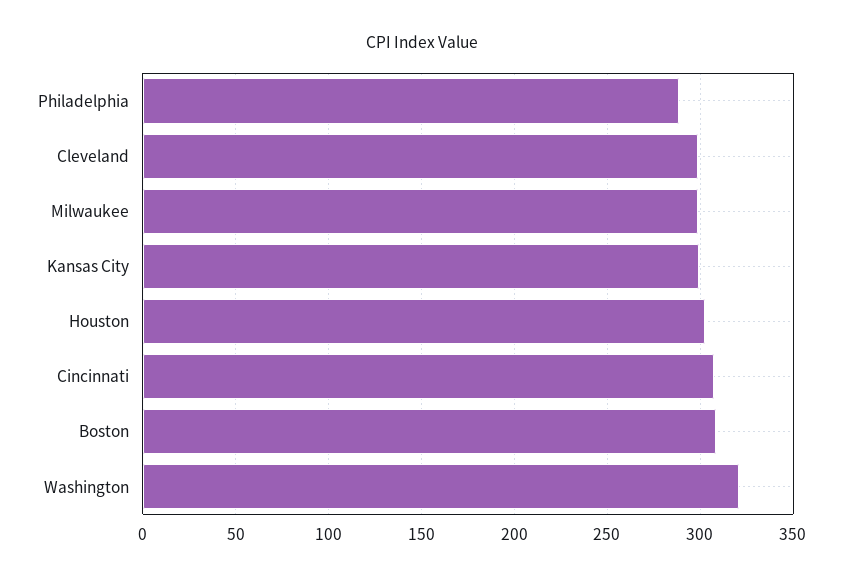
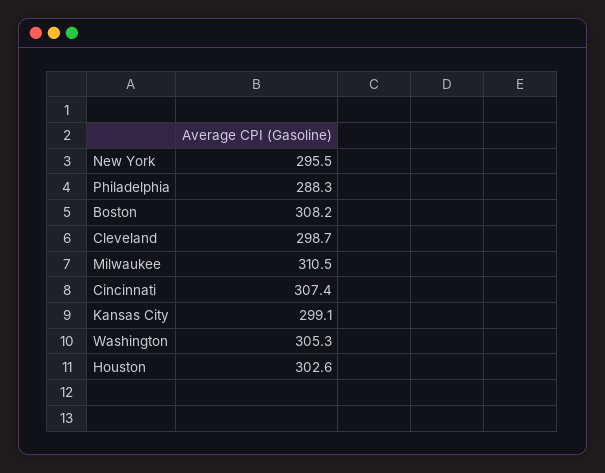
Milwaukee: 300 -> 310.5
Washington: 320 -> 305.3
New York: none -> 295.5

